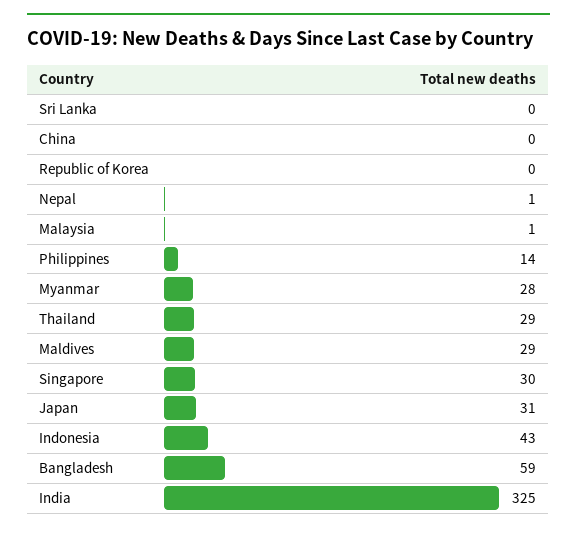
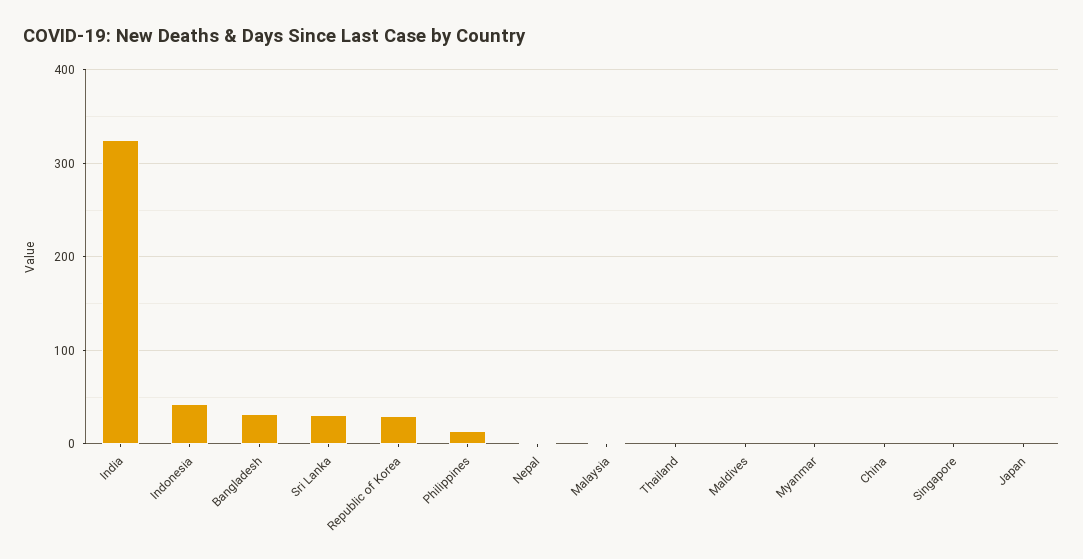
Sri Lanka: 0 -> 30
Republic of Korea: 0 -> 30
Myanmar: 28 -> 0
Thailand: 29 -> 0
Maldives: 29 -> 0
Singapore: 30 -> 0
Japan: 31 -> 0
Bangladesh: 59 -> 30

